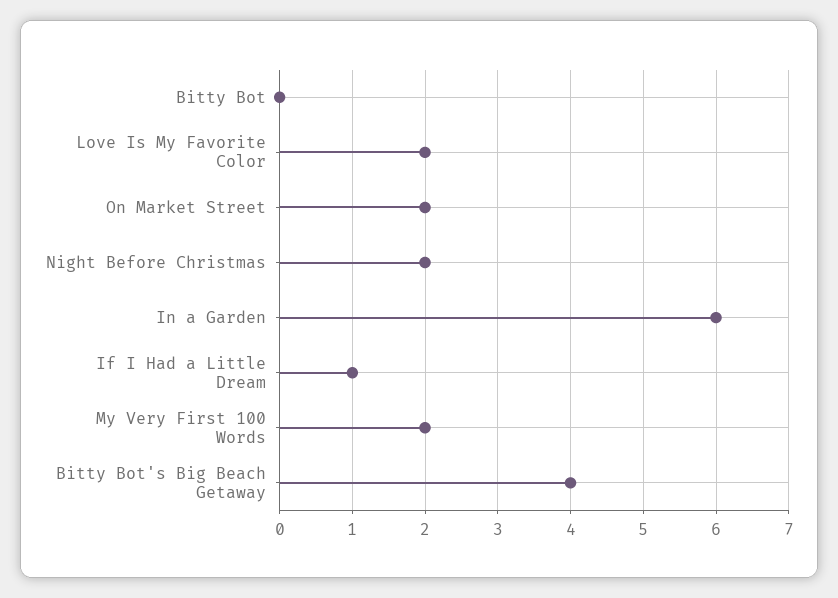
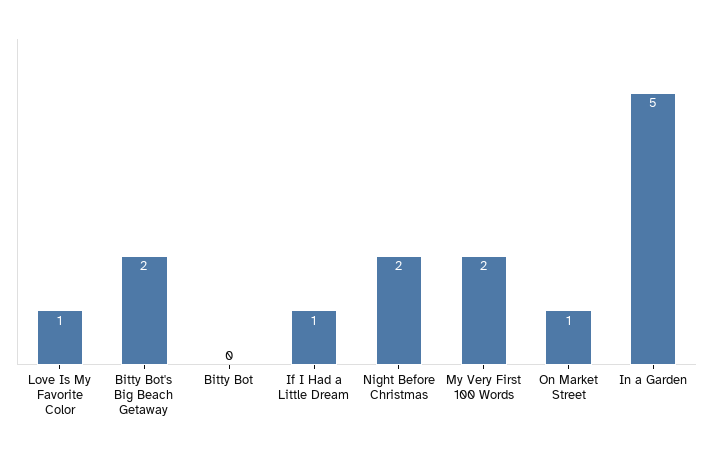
Love Is My Favorite Color: 2 -> 1
On Market Street: 2 -> 1
In a Garden: 6 -> 5
Bitty Bot's Big Beach Getaway: 4 -> 2

